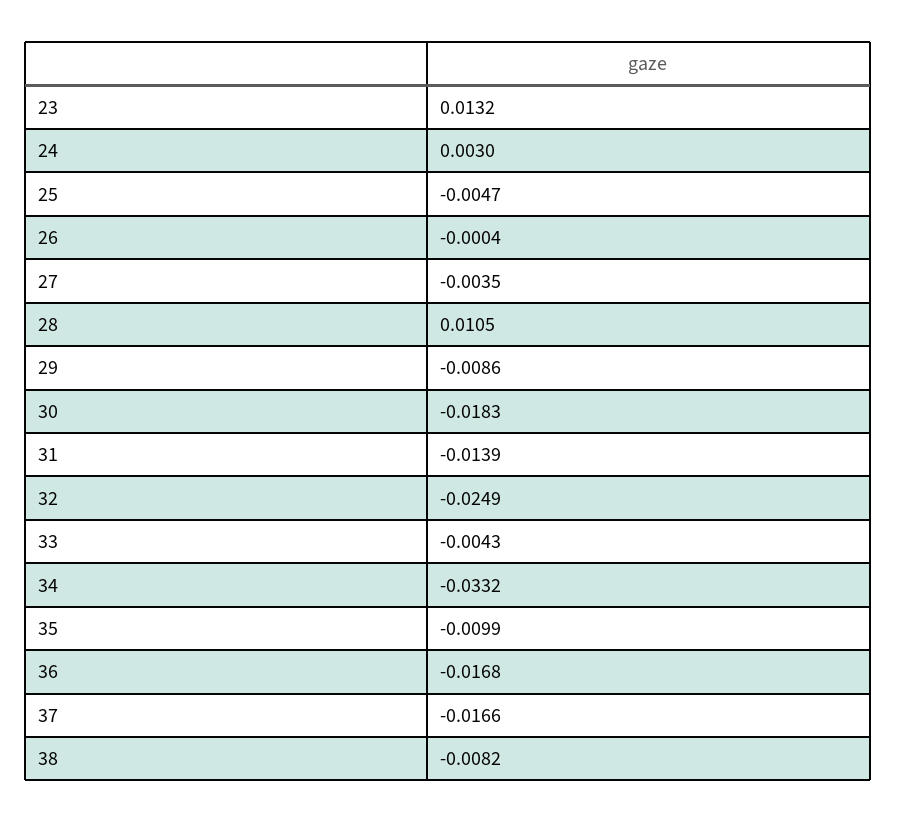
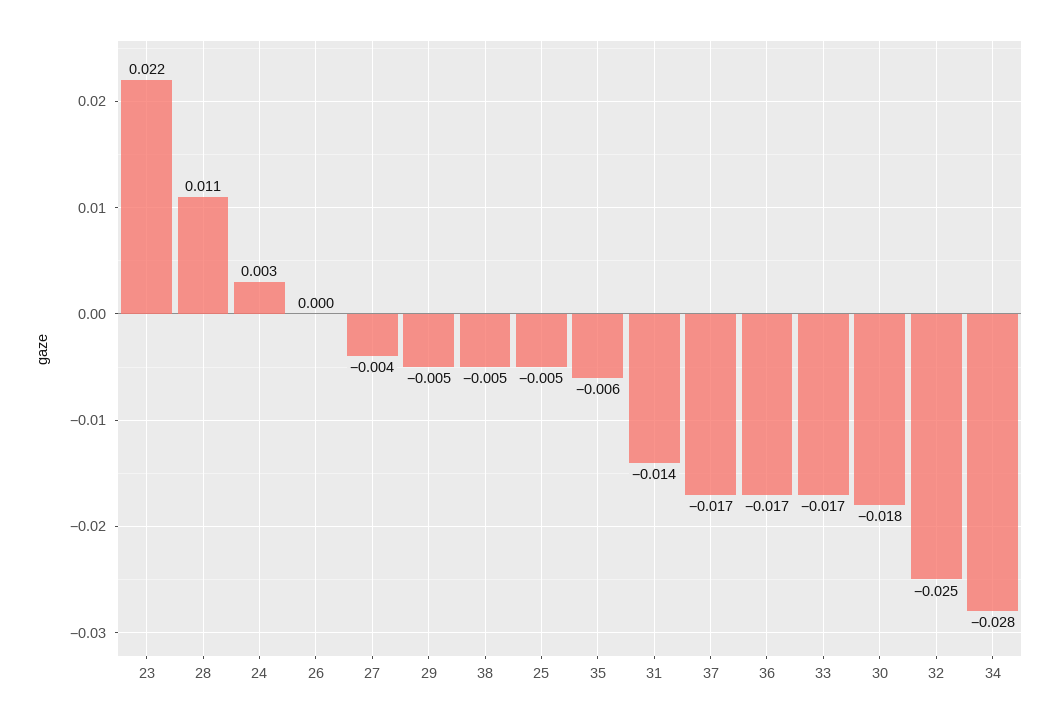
23: 0.0132 -> 0.022
29: -0.0086 -> -0.005
33: -0.0043 -> -0.017
34: -0.0332 -> -0.028
35: -0.0099 -> -0.006
38: -0.0082 -> -0.005

